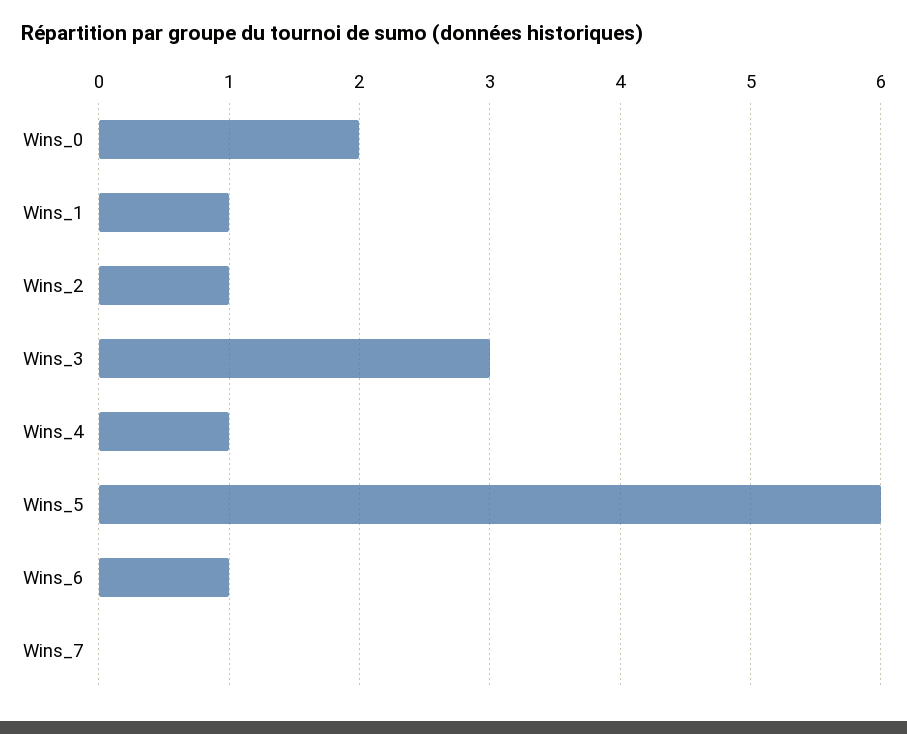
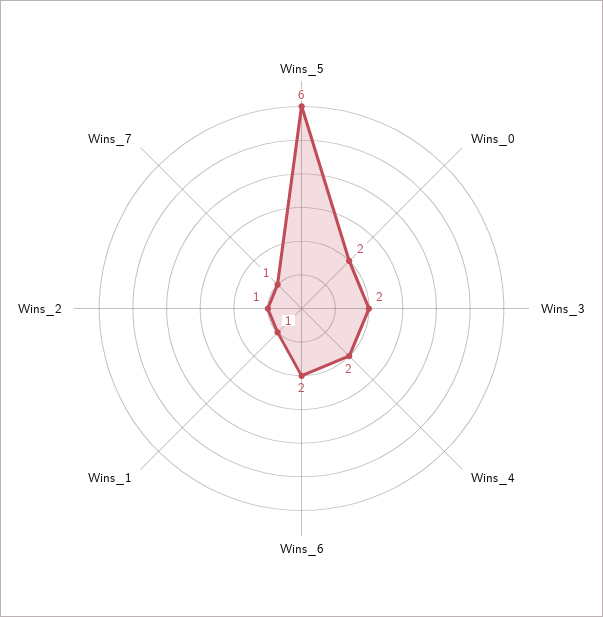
Wins_3: 3 -> 2
Wins_4: 1 -> 2
Wins_6: 1 -> 2
Wins_7: 0 -> 1

